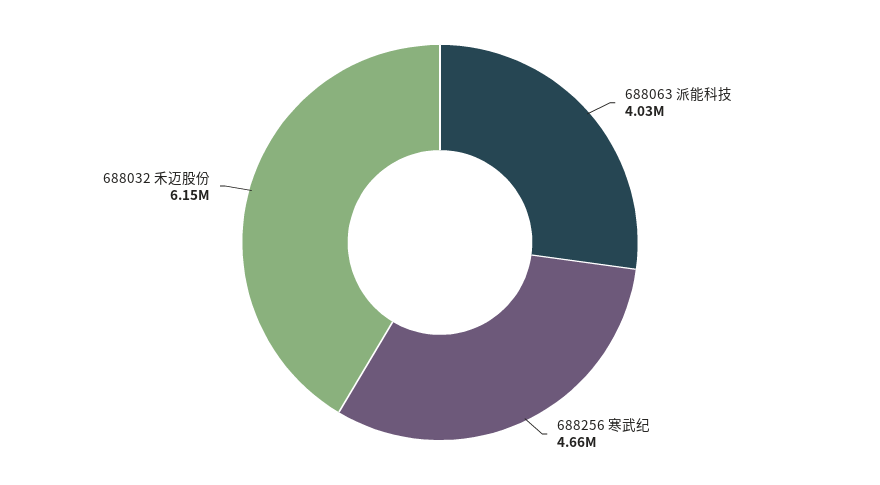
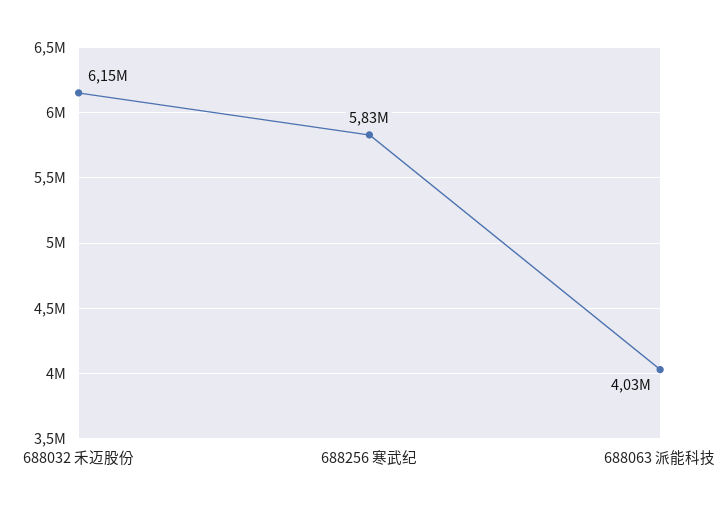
688256 寒武纪: 4660000 -> 5830000

